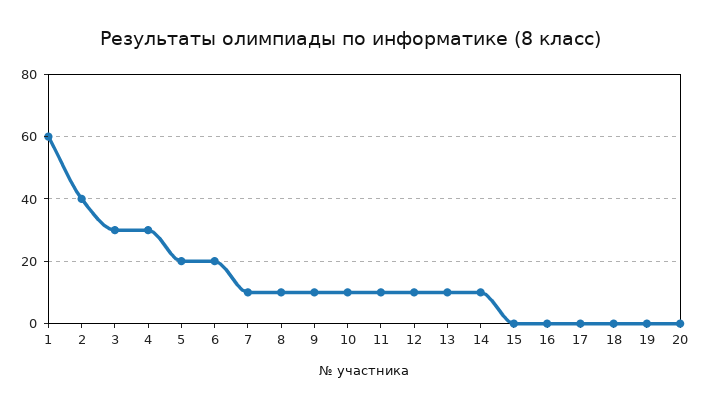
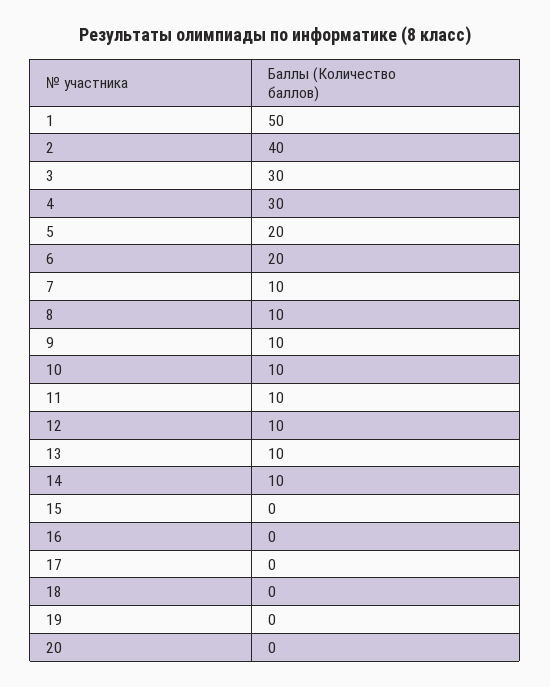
1: 60 -> 50

